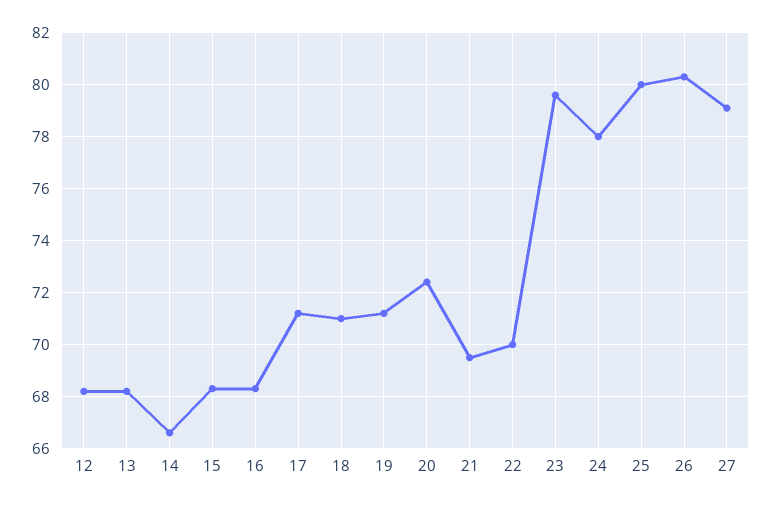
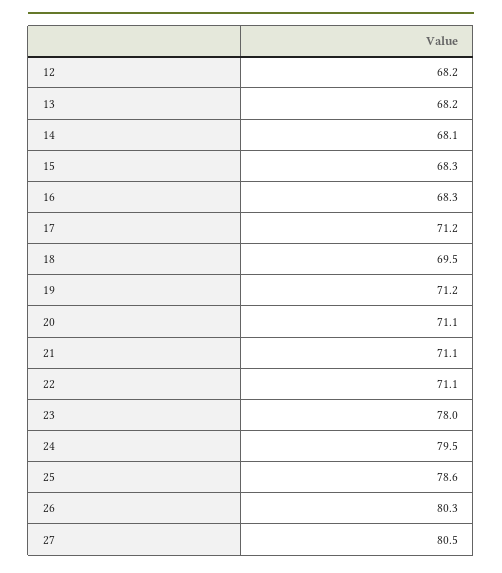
14: 66.5 -> 68.1
18: 71 -> 69.5
20: 72.5 -> 71.1
21: 69.5 -> 71.1
22: 70 -> 71.1
23: 79.5 -> 78
24: 78 -> 79.5
25: 80 -> 78.6
27: 79 -> 80.5

